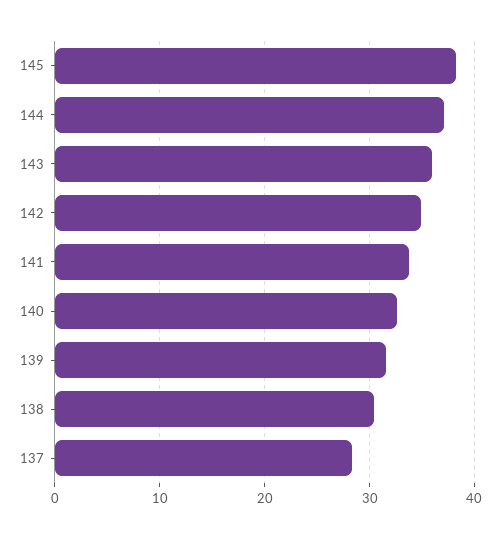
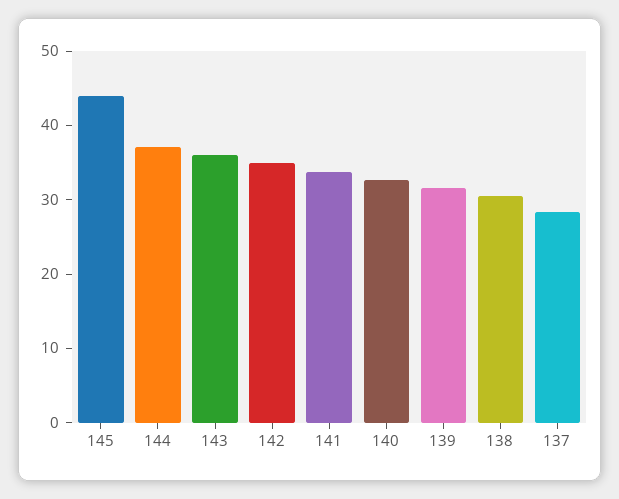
145: 38 -> 44

